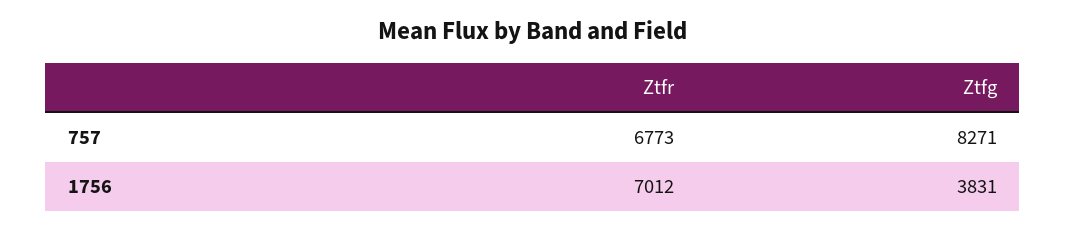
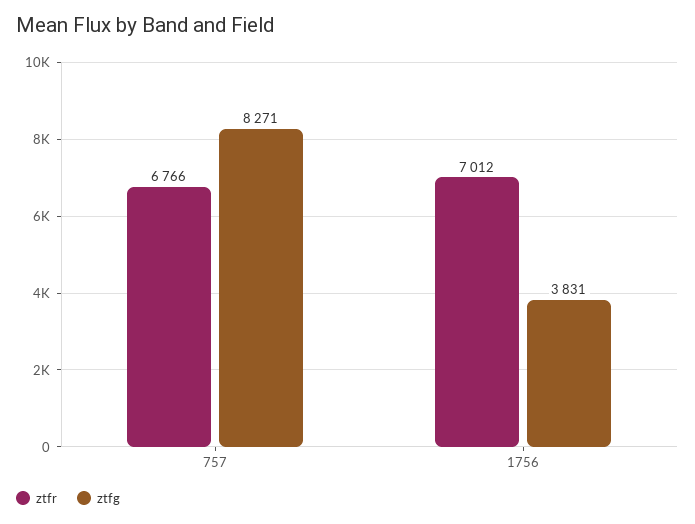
Ztfr, 757: 6773 -> 6766

